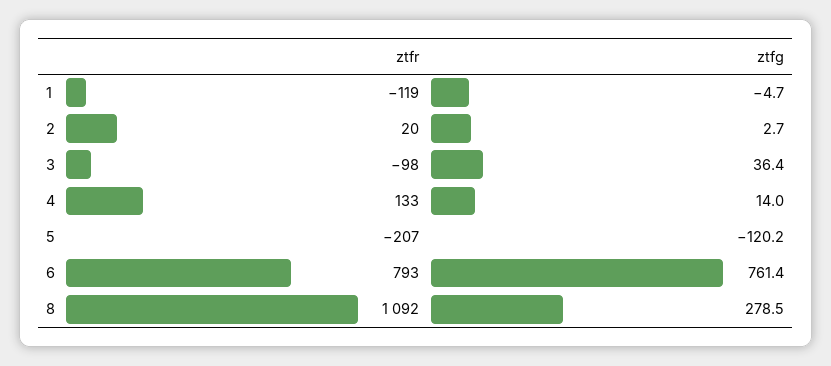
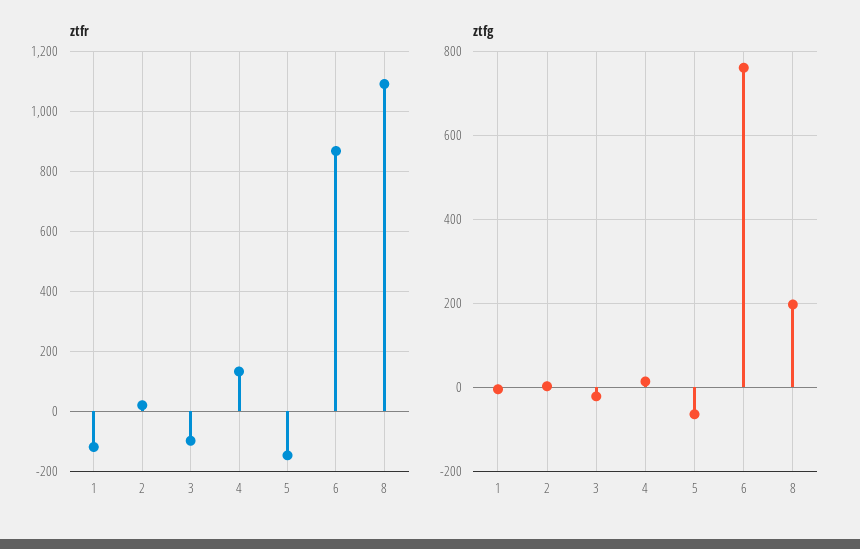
ztfg, 3: 36.4 -> -20
ztfr, 5: -207 -> -150
ztfg, 5: -120.2 -> -60
ztfr, 6: 793 -> 875
ztfg, 8: 278.5 -> 200

